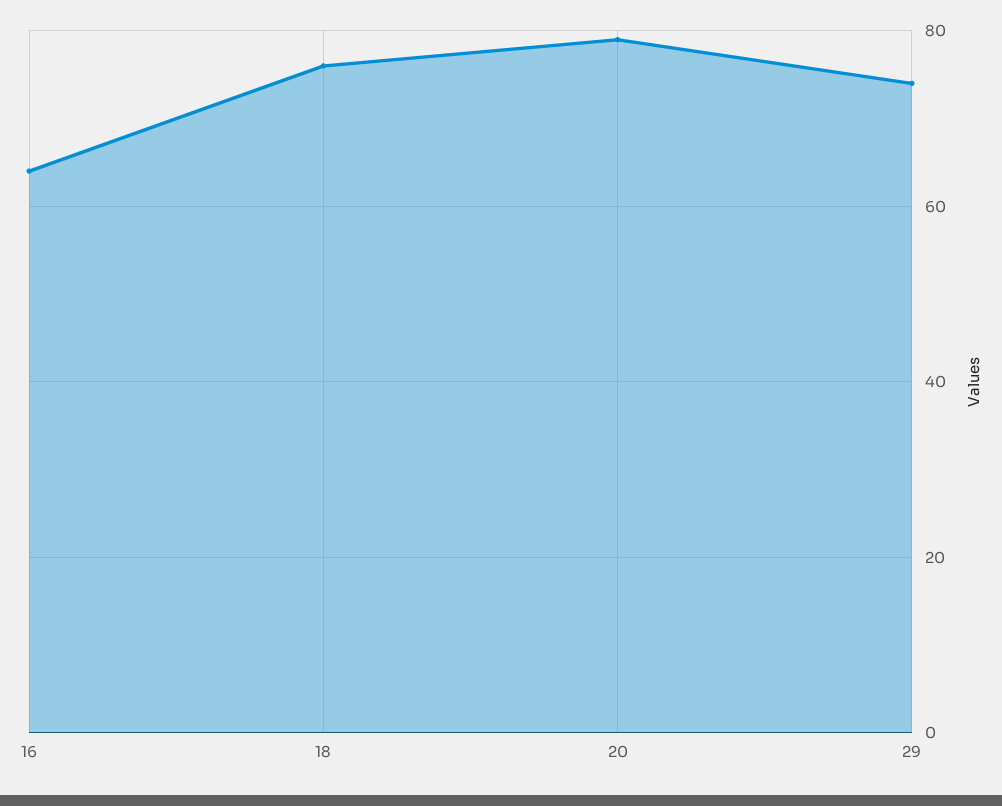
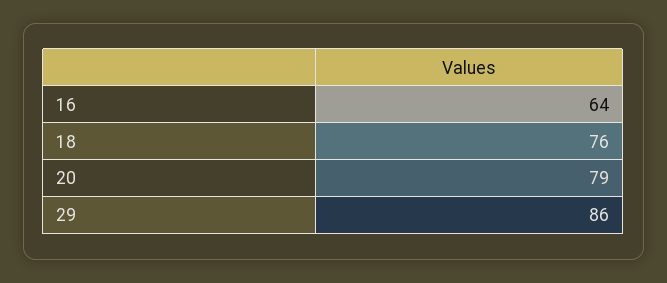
29: 75 -> 86

